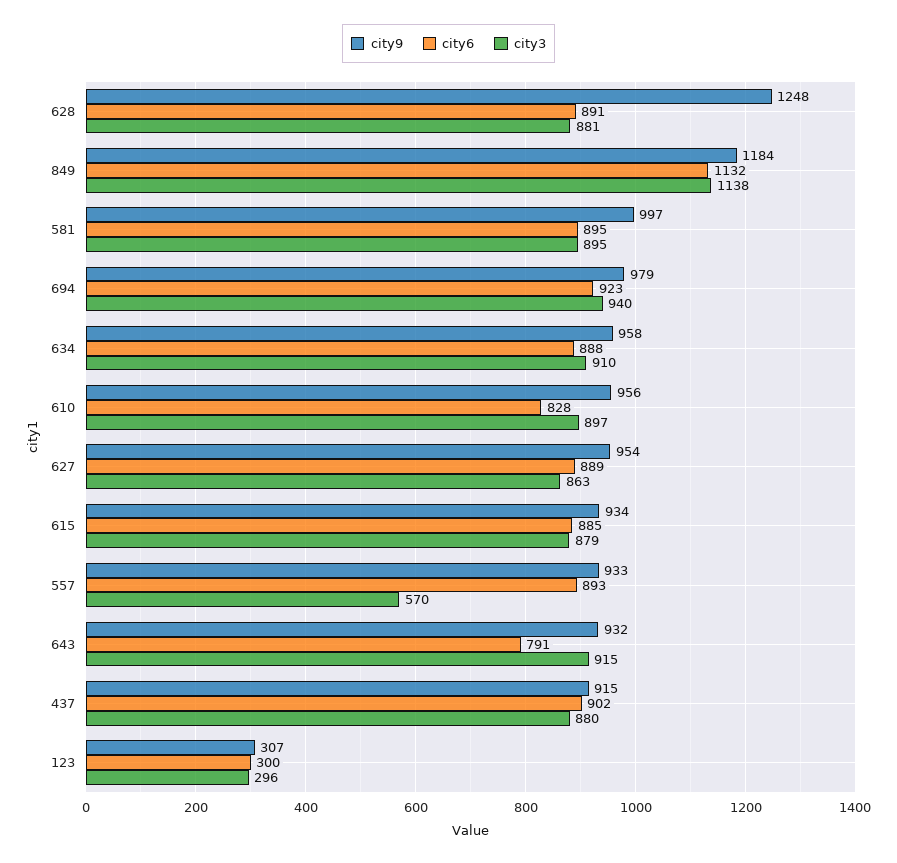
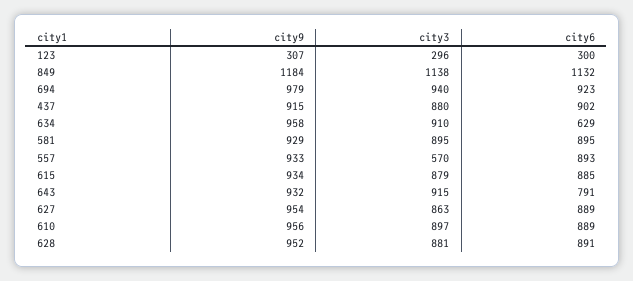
city9, 628: 1248 -> 952
city9, 581: 997 -> 929
city6, 634: 888 -> 629
city6, 610: 828 -> 889

